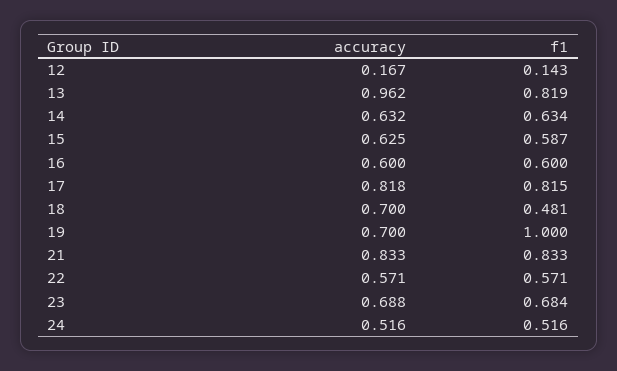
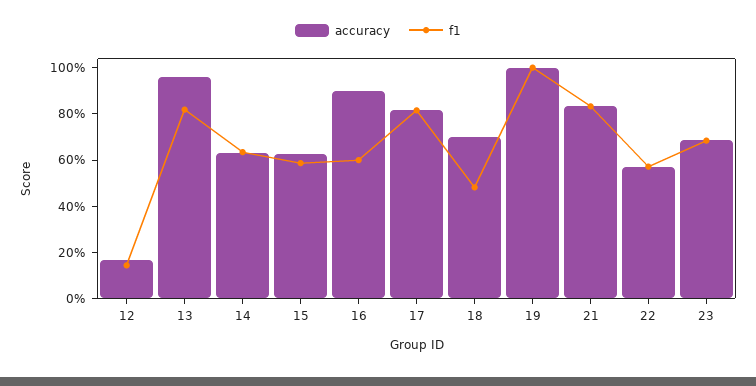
accuracy, 16: 0.6 -> 0.9
accuracy, 19: 0.7 -> 1
accuracy, 24: 0.516 -> none
f1, 24: 0.516 -> none

